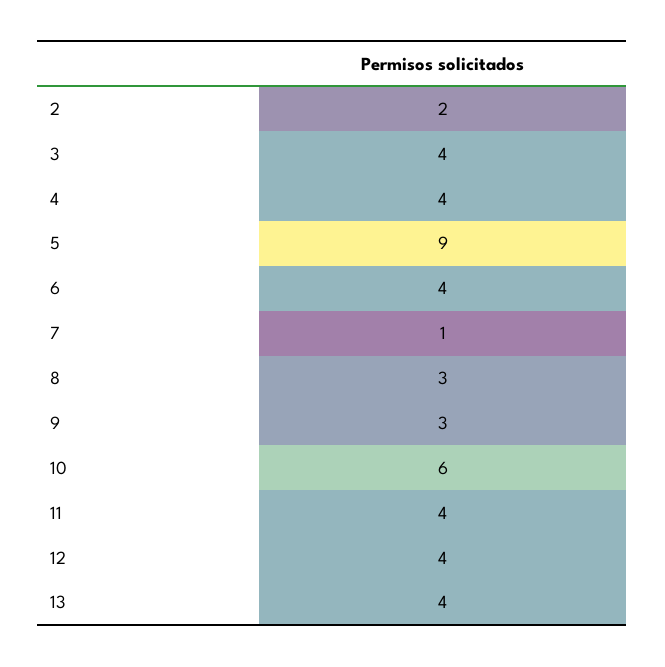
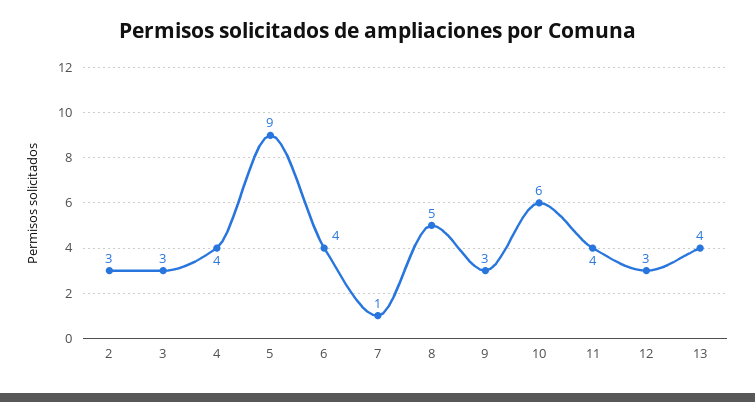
2: 2 -> 3
3: 4 -> 3
8: 3 -> 5
12: 4 -> 3

